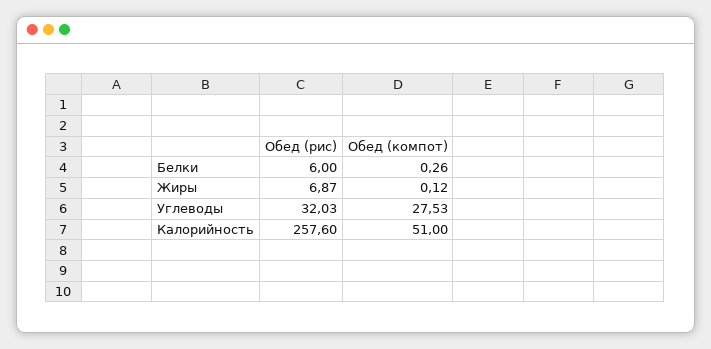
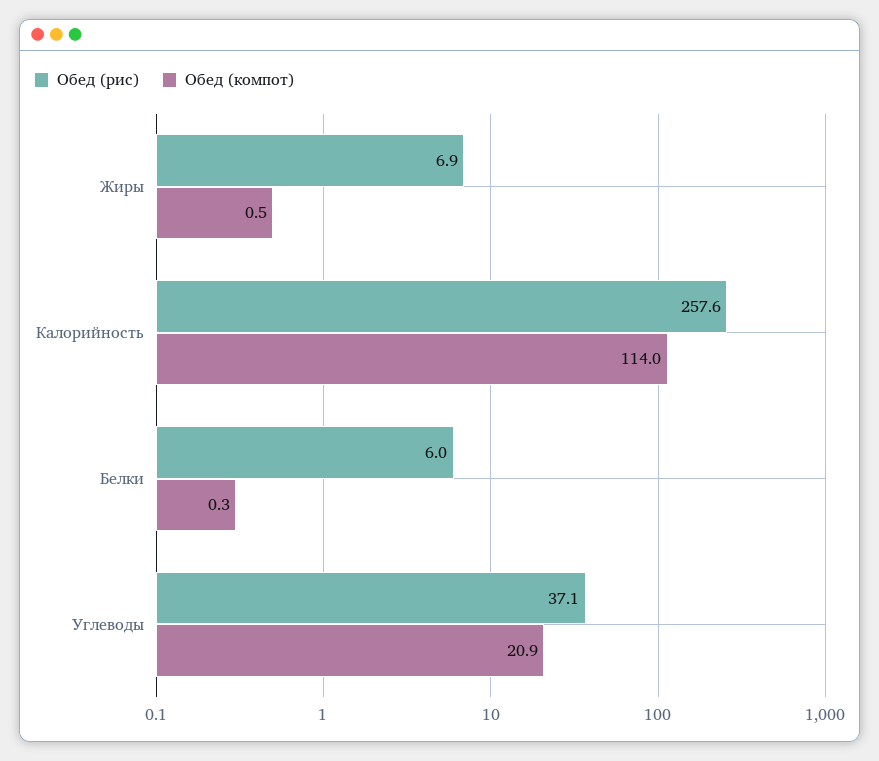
Обед (компот), Жиры: 0.12 -> 0.5
Обед (рис), Углеводы: 32.03 -> 37.1
Обед (компот), Углеводы: 27.53 -> 20.9
Обед (компот), Калорийность: 51 -> 114

